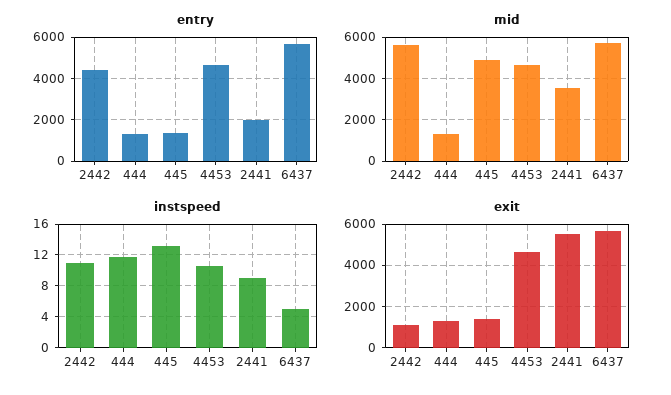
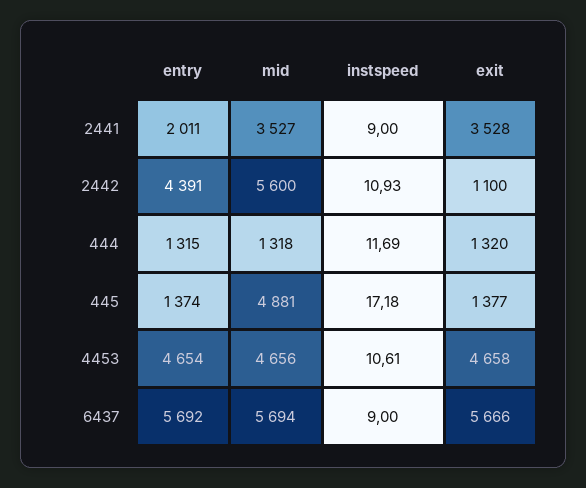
instspeed, 445: 13 -> 17.18
instspeed, 6437: 5 -> 9
exit, 2441: 5500 -> 3528

